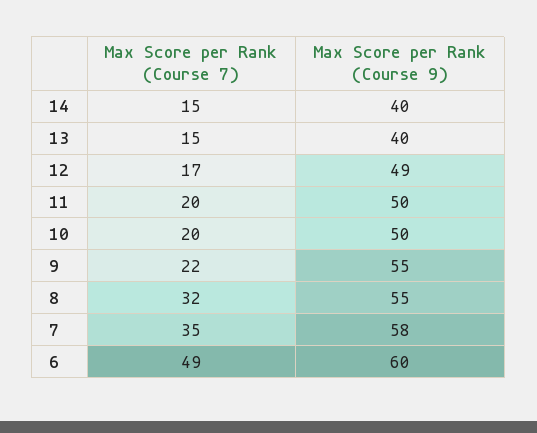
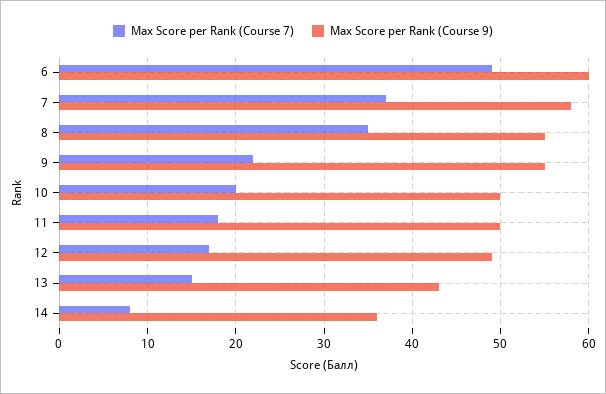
Max Score per Rank (Course 7), 14: 15 -> 8
Max Score per Rank (Course 9), 14: 40 -> 36
Max Score per Rank (Course 9), 13: 40 -> 43
Max Score per Rank (Course 7), 11: 20 -> 18
Max Score per Rank (Course 7), 8: 32 -> 35
Max Score per Rank (Course 7), 7: 35 -> 37

